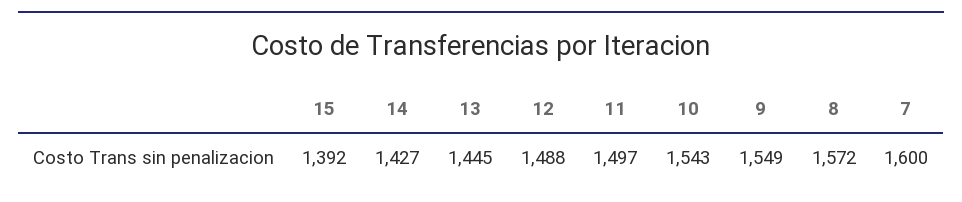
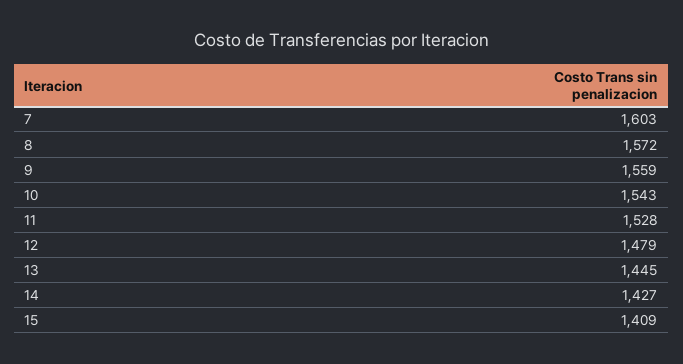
15: 1392 -> 1409
12: 1488 -> 1479
11: 1497 -> 1528
9: 1549 -> 1559
7: 1600 -> 1603

